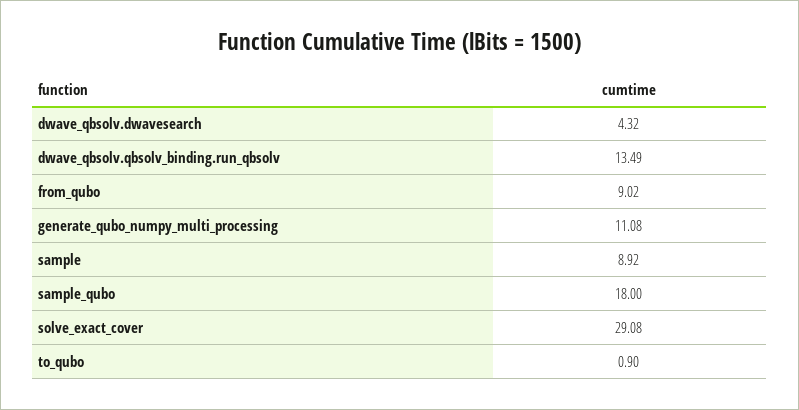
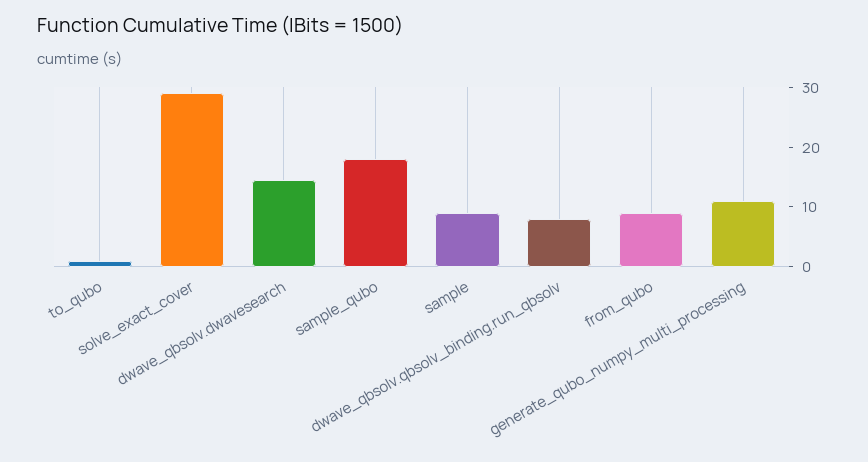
dwave_qbsolv.dwavesearch: 4.32 -> 14
dwave_qbsolv.qbsolv_binding.run_qbsolv: 13.49 -> 8

